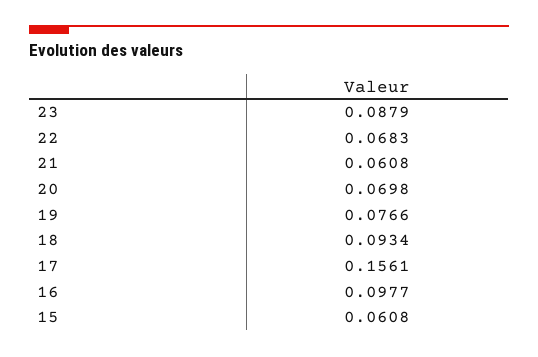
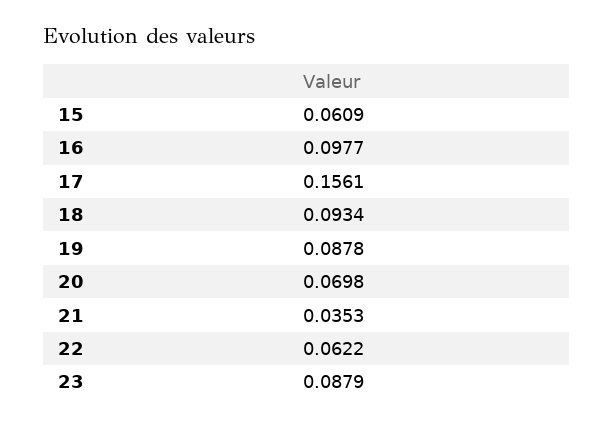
22: 0.0683 -> 0.0622
21: 0.0608 -> 0.0353
19: 0.0766 -> 0.0878
15: 0.0608 -> 0.0609

